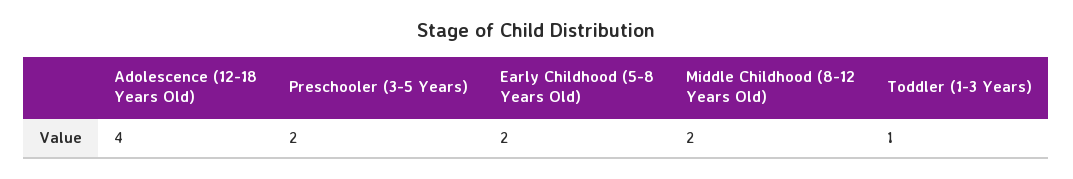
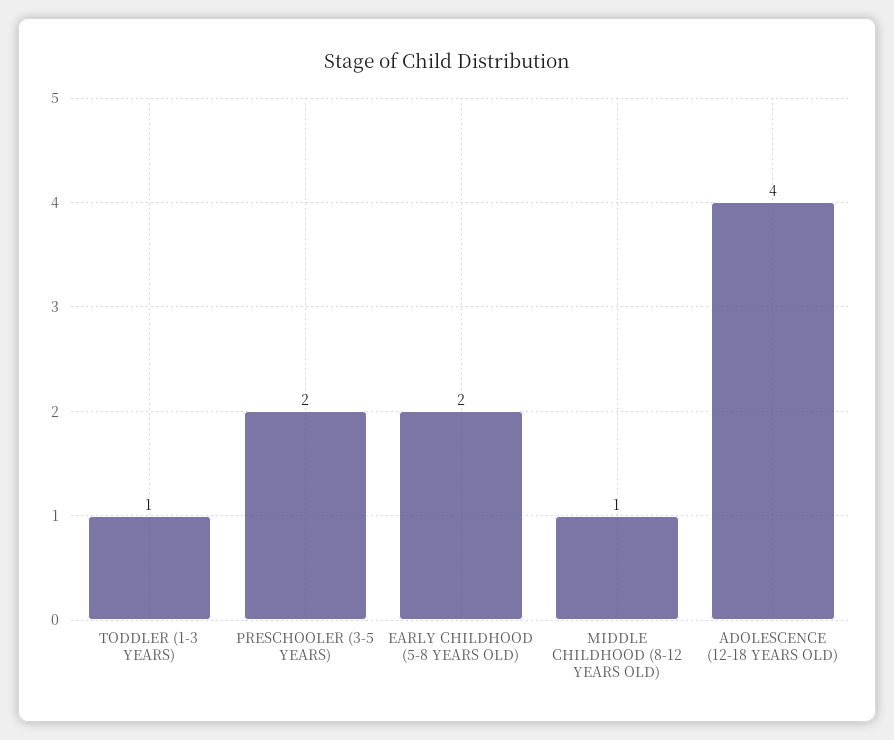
Middle Childhood (8-12 Years Old): 2 -> 1

